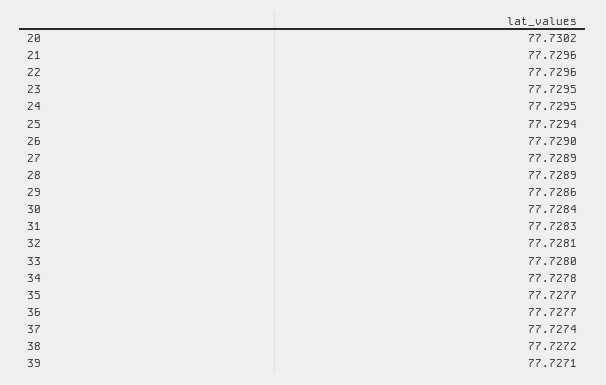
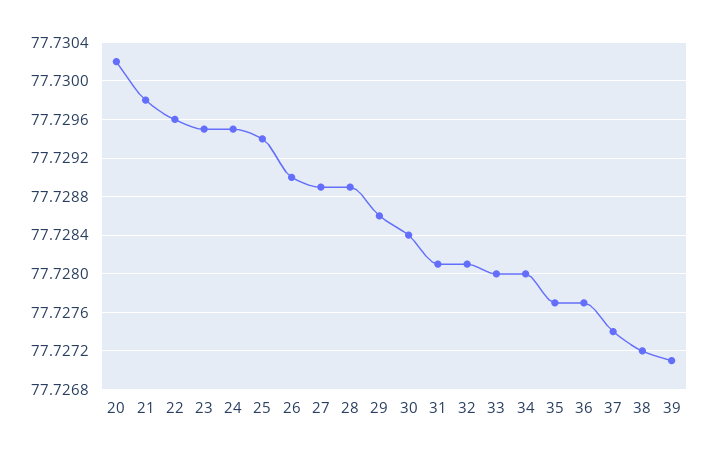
21: 77.7296 -> 77.7298
31: 77.7283 -> 77.7281
34: 77.7278 -> 77.728

